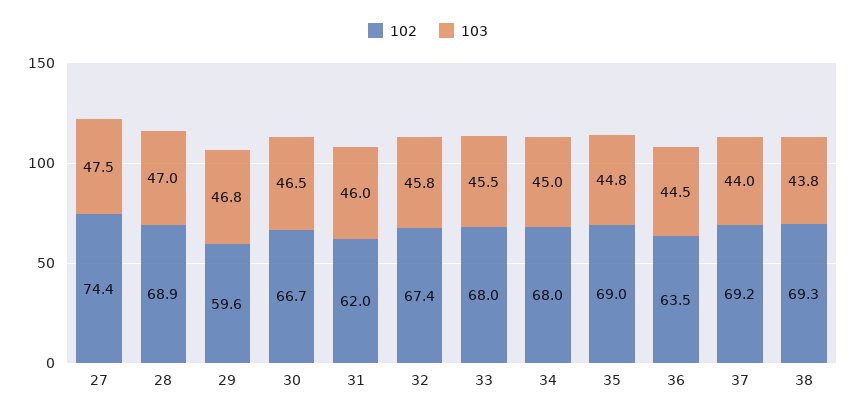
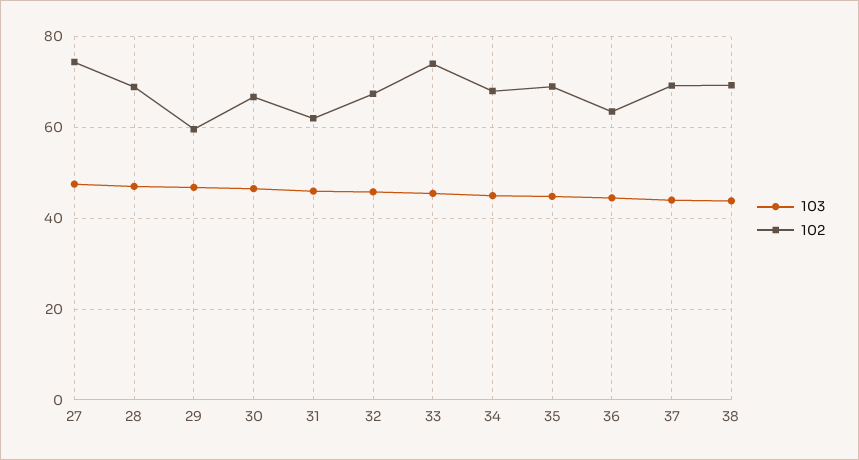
102, 33: 68 -> 74

